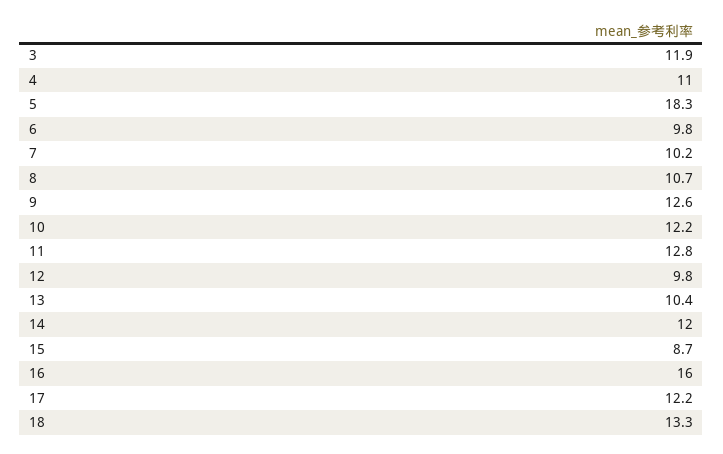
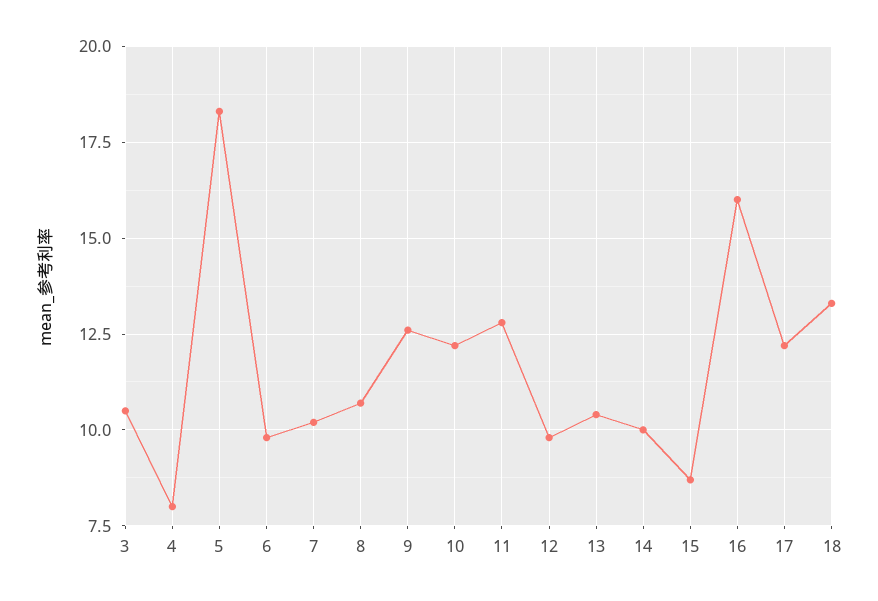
3: 11.9 -> 10.5
4: 11 -> 8
14: 12 -> 10

